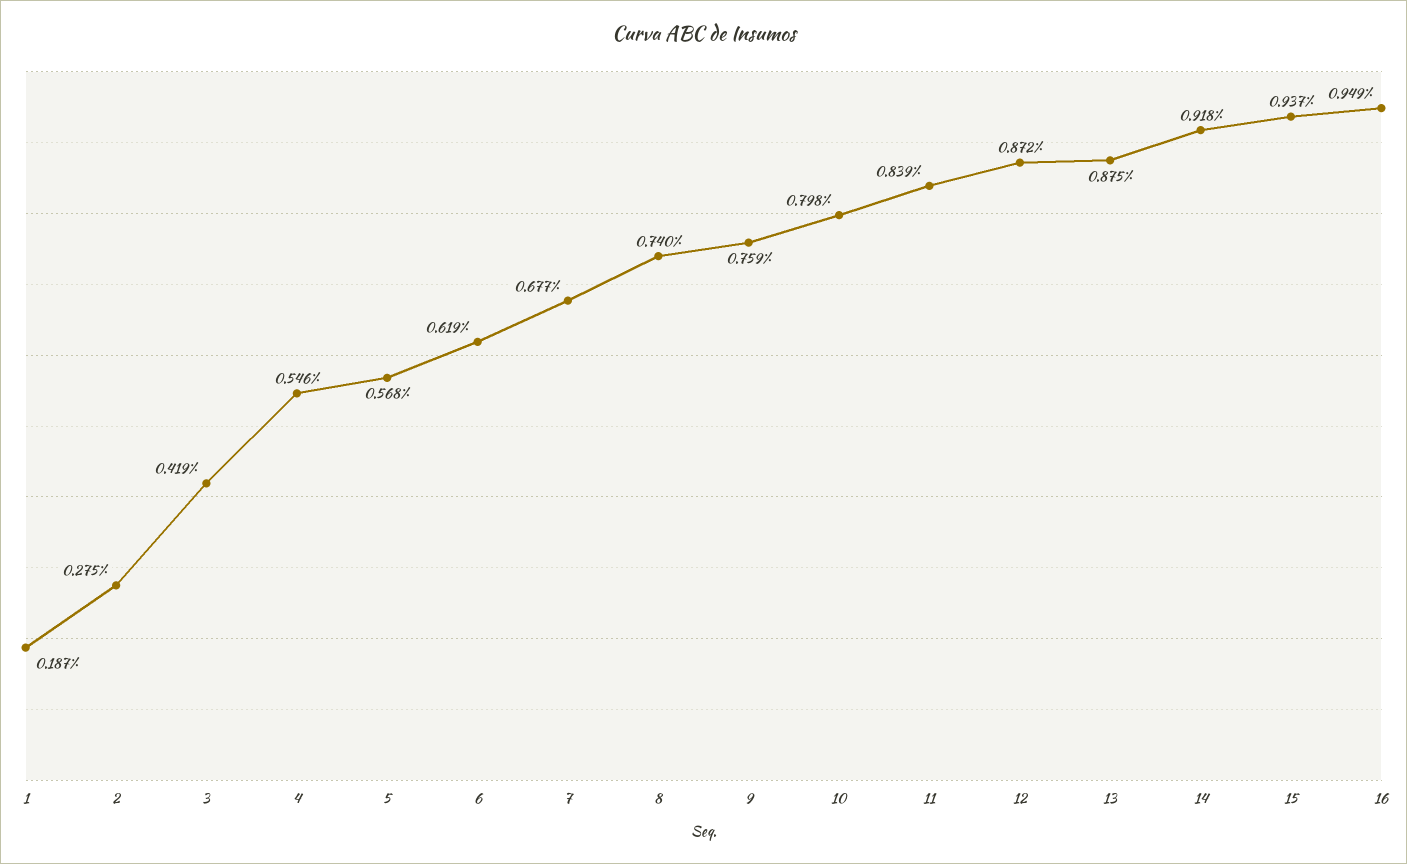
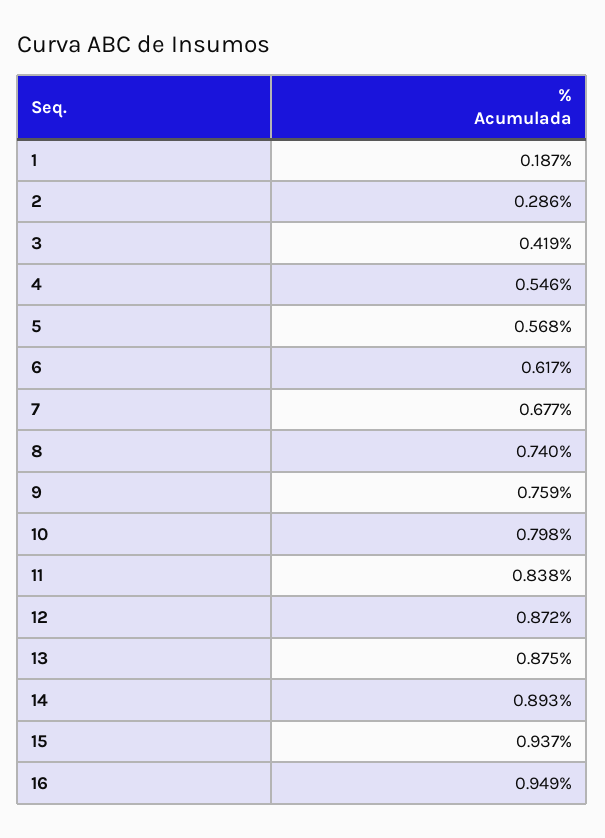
2: 0.275 -> 0.286
6: 0.619 -> 0.617
11: 0.839 -> 0.838
14: 0.918 -> 0.893

